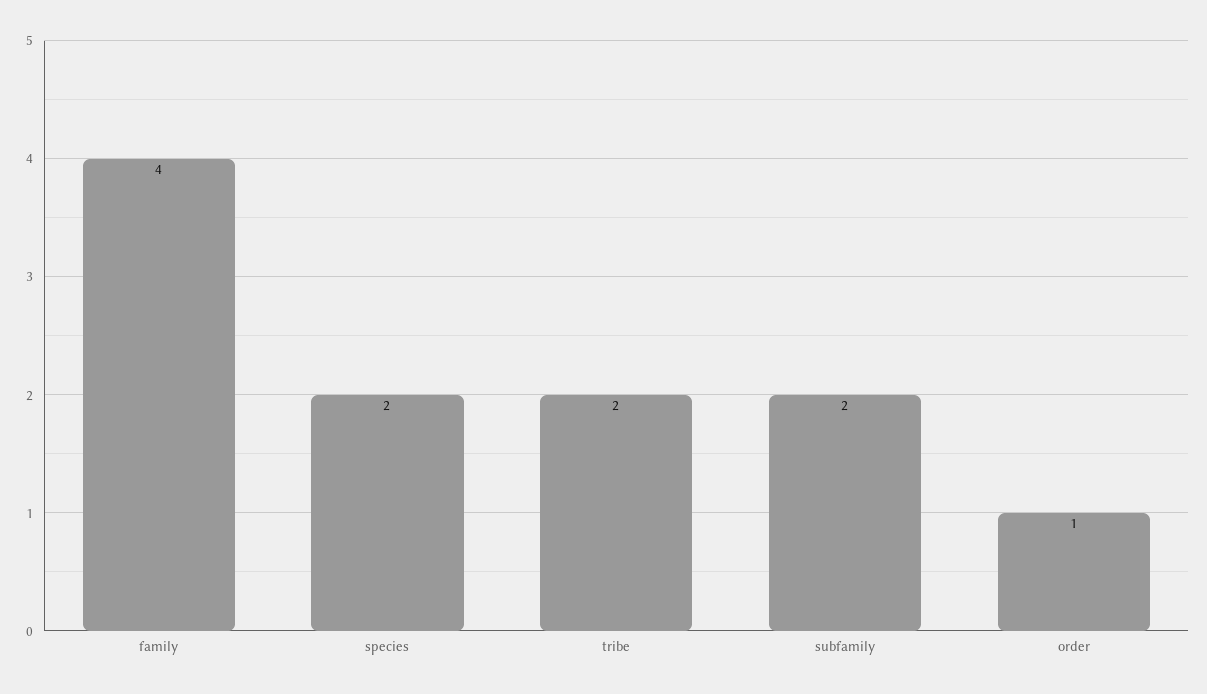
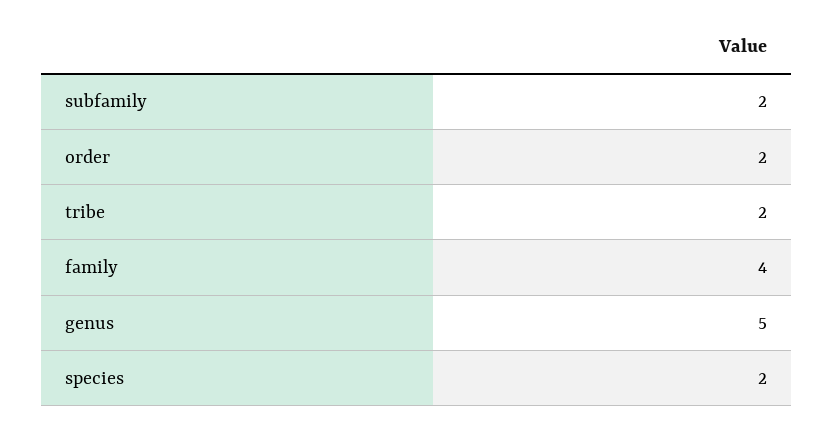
order: 1 -> 2
genus: none -> 5

